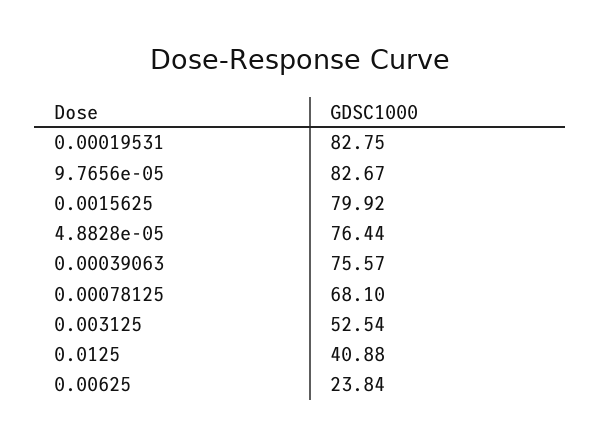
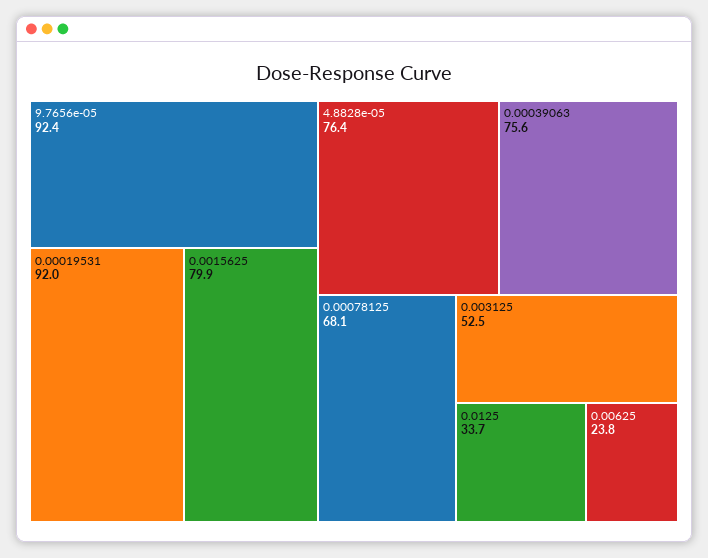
0.00019531: 82.75 -> 92
9.7656e-05: 82.67 -> 92.4
0.0125: 40.88 -> 33.7

